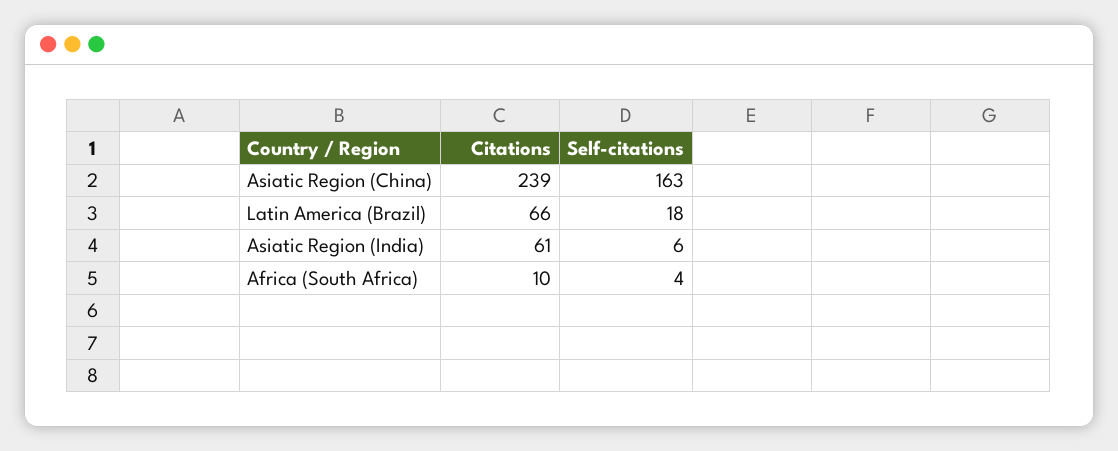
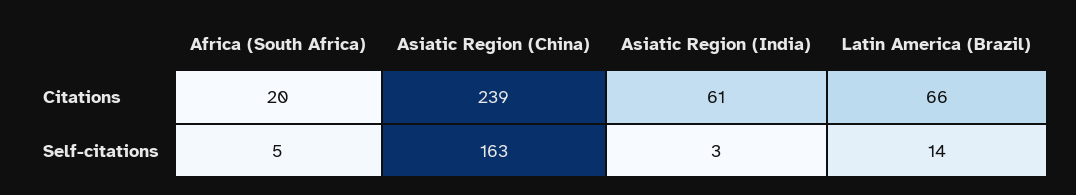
Self-citations, Latin America (Brazil): 18 -> 14
Self-citations, Asiatic Region (India): 6 -> 3
Citations, Africa (South Africa): 10 -> 20
Self-citations, Africa (South Africa): 4 -> 5

